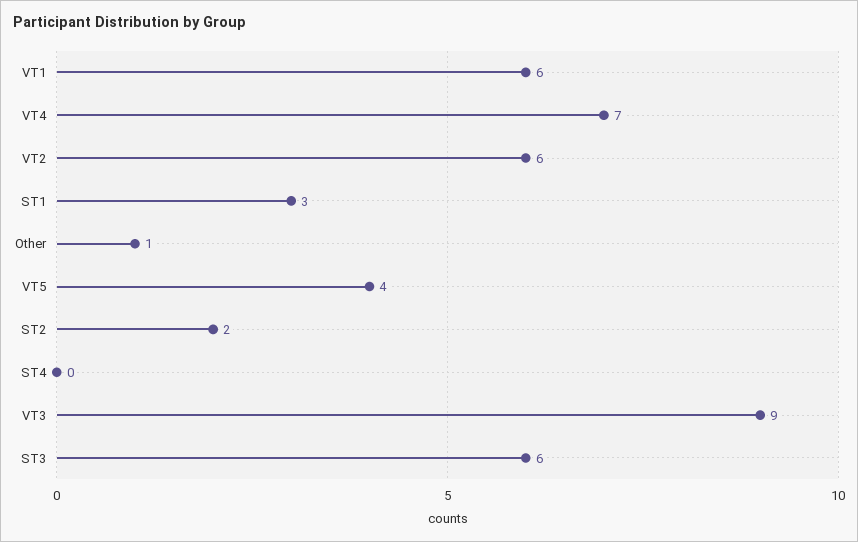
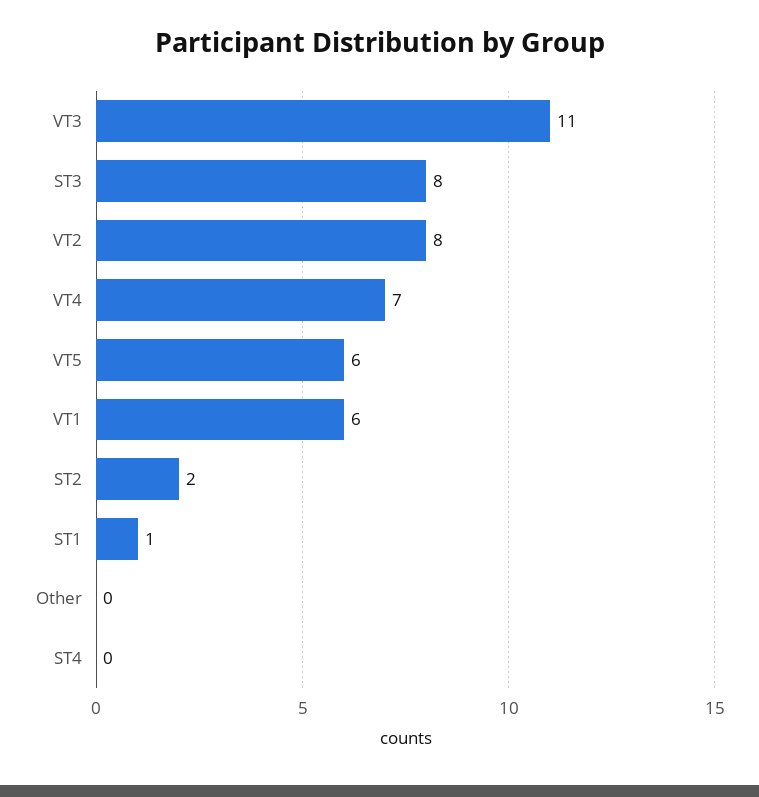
VT2: 6 -> 8
ST1: 3 -> 1
Other: 1 -> 0
VT5: 4 -> 6
VT3: 9 -> 11
ST3: 6 -> 8

